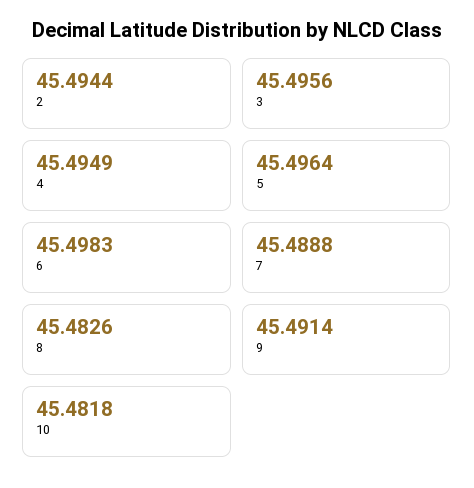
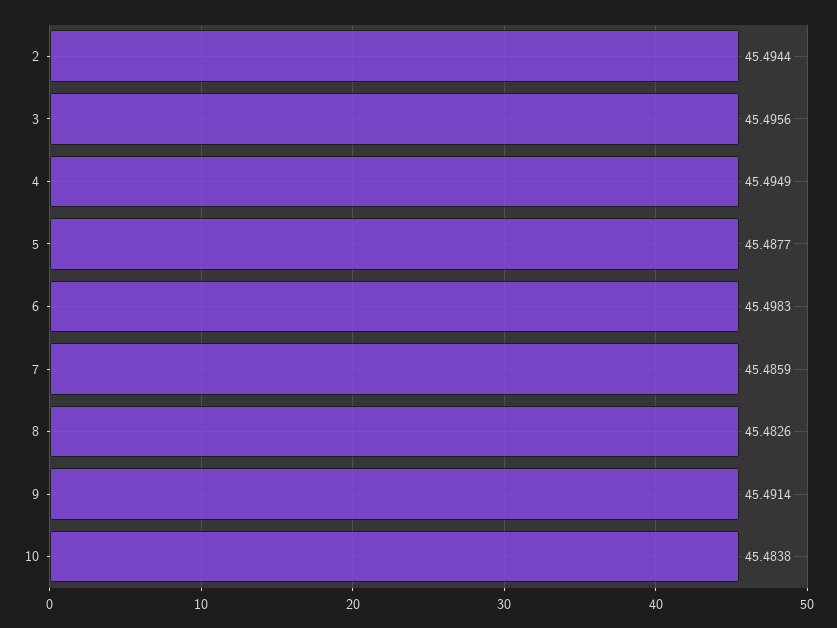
5: 45.4964 -> 45.4877
7: 45.4888 -> 45.4859
10: 45.4818 -> 45.4838

